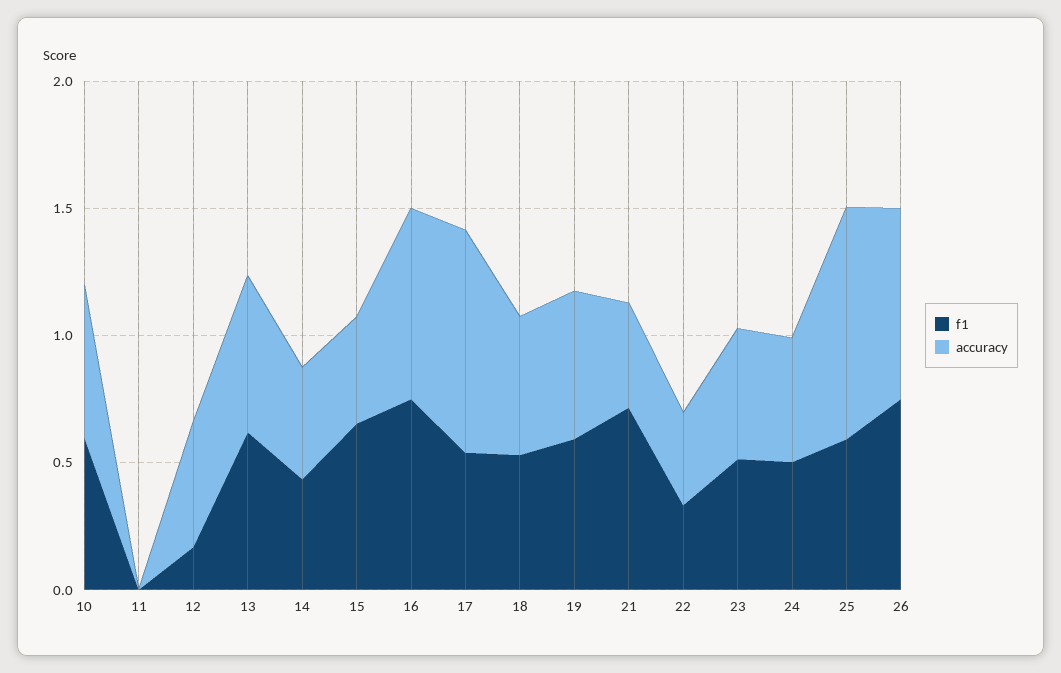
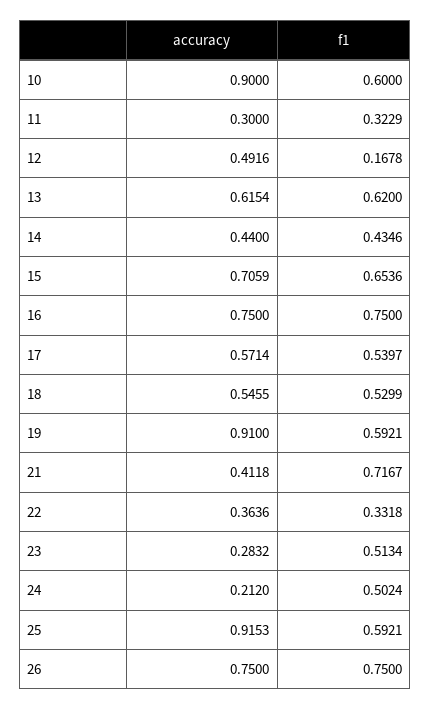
accuracy, 10: 0.6 -> 0.9
f1, 11: 0 -> 0.3229
accuracy, 11: 0 -> 0.3
accuracy, 15: 0.4 -> 0.7059
accuracy, 17: 0.9 -> 0.5714
accuracy, 19: 0.6 -> 0.91
accuracy, 23: 0.5 -> 0.2832
accuracy, 24: 0.5 -> 0.212

